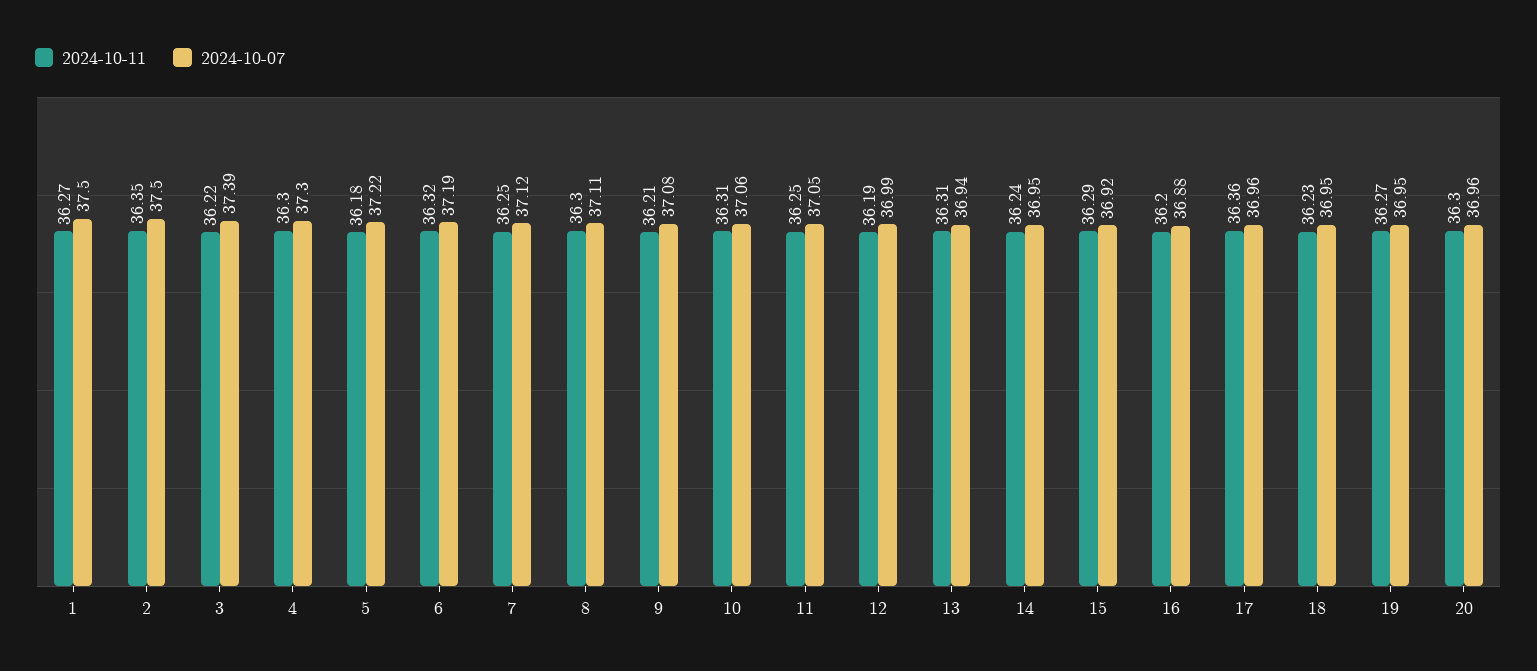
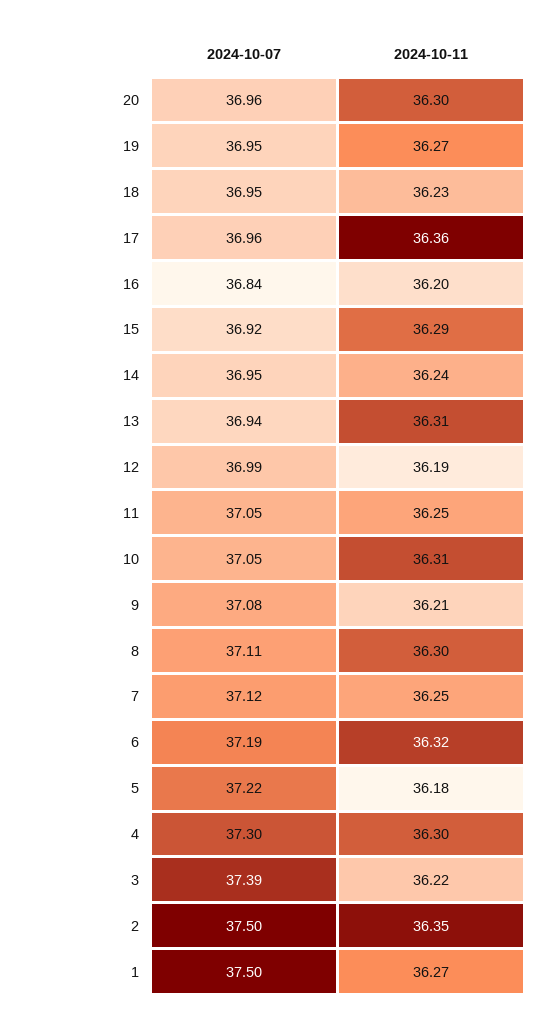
2024-10-07, 10: 37.06 -> 37.05
2024-10-07, 16: 36.88 -> 36.84

